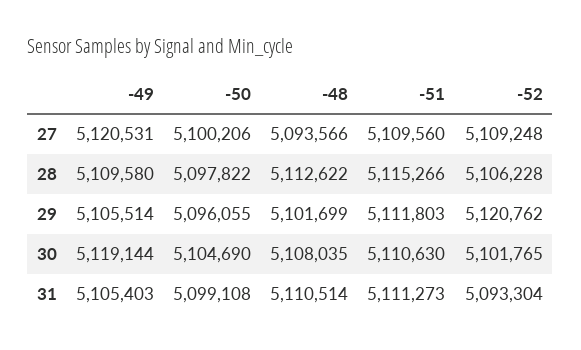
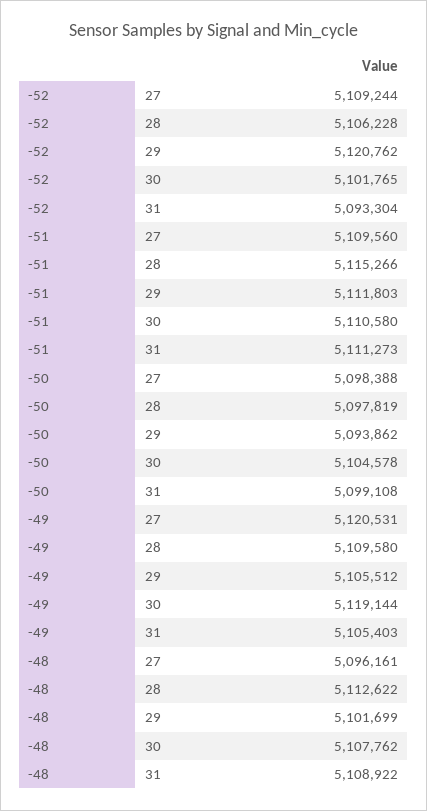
-50, 27: 5100206 -> 5098388
-48, 27: 5093566 -> 5096161
-52, 27: 5109248 -> 5109244
-50, 28: 5097822 -> 5097819
-49, 29: 5105514 -> 5105512
-50, 29: 5096055 -> 5093862
-50, 30: 5104690 -> 5104578
-48, 30: 5108035 -> 5107762
-51, 30: 5110630 -> 5110580
-48, 31: 5110514 -> 5108922

